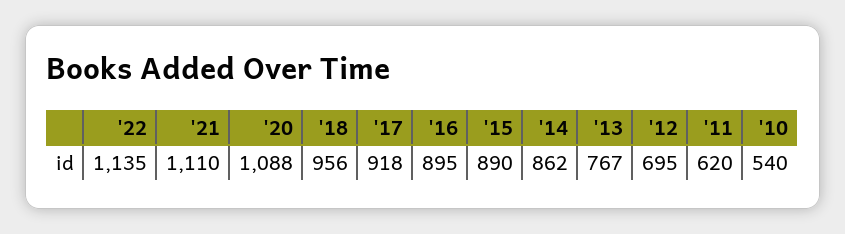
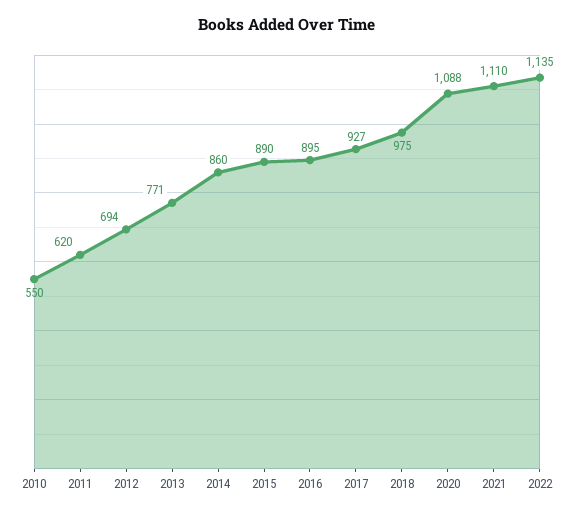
'18: 956 -> 975
'17: 918 -> 927
'14: 862 -> 860
'13: 767 -> 771
'12: 695 -> 694
'10: 540 -> 550

